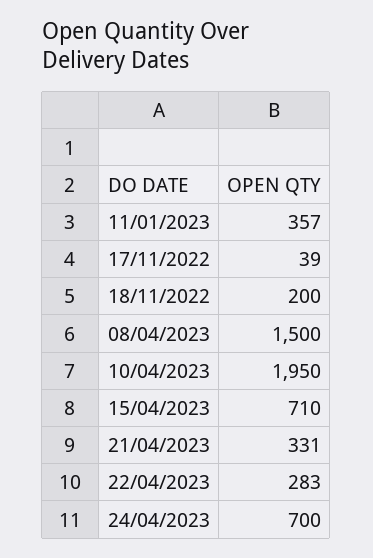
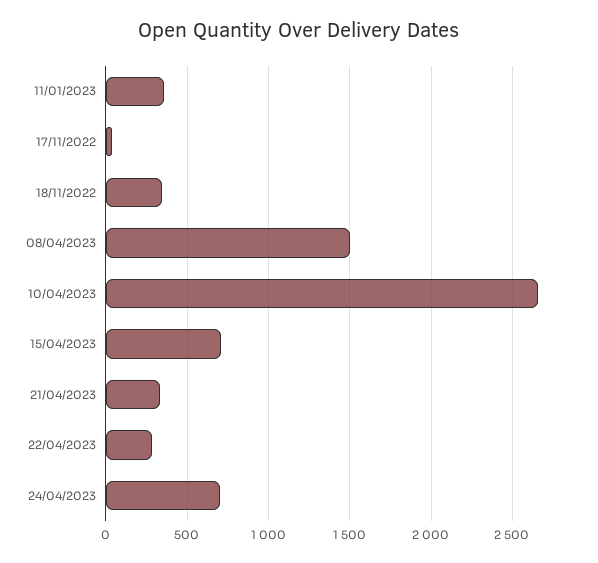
18/11/2022: 200 -> 350
10/04/2023: 1950 -> 2650

